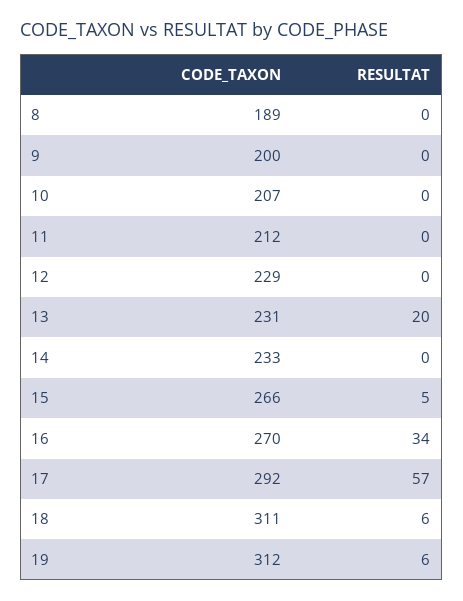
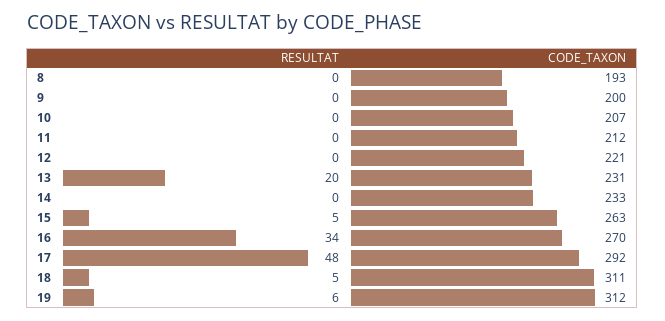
CODE_TAXON, 8: 189 -> 193
CODE_TAXON, 12: 229 -> 221
CODE_TAXON, 15: 266 -> 263
RESULTAT, 17: 57 -> 48
RESULTAT, 18: 6 -> 5

